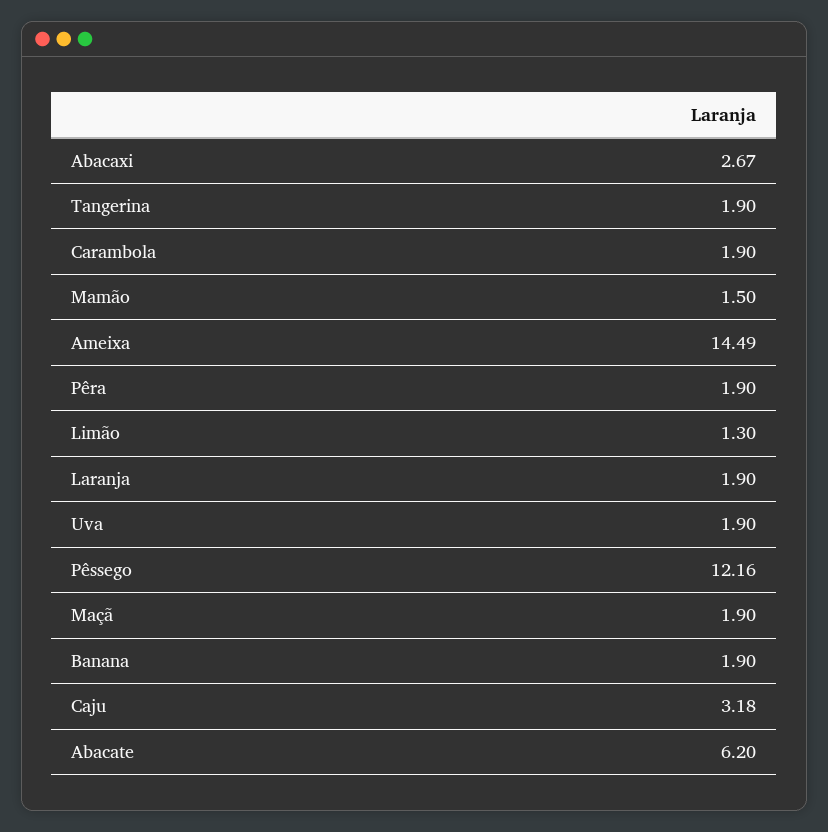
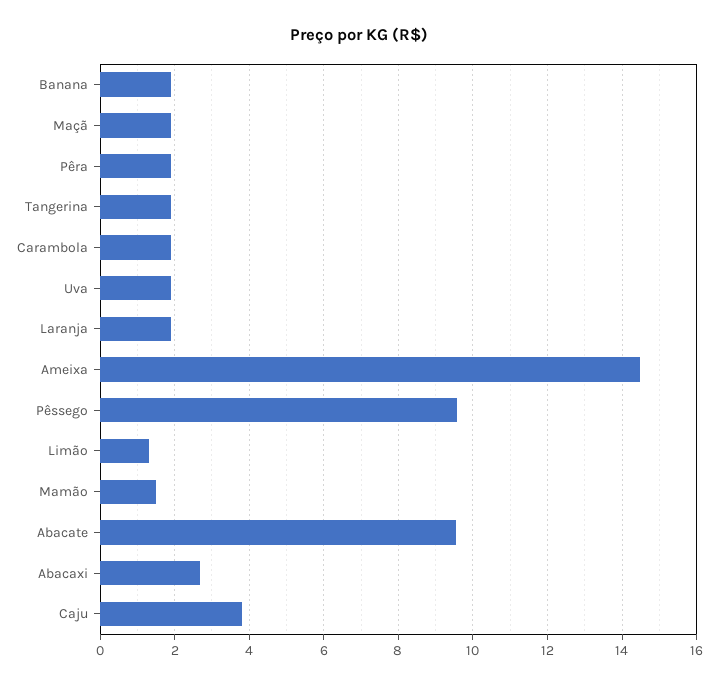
Pêssego: 12.16 -> 9.6
Caju: 3.18 -> 3.8
Abacate: 6.2 -> 9.6

